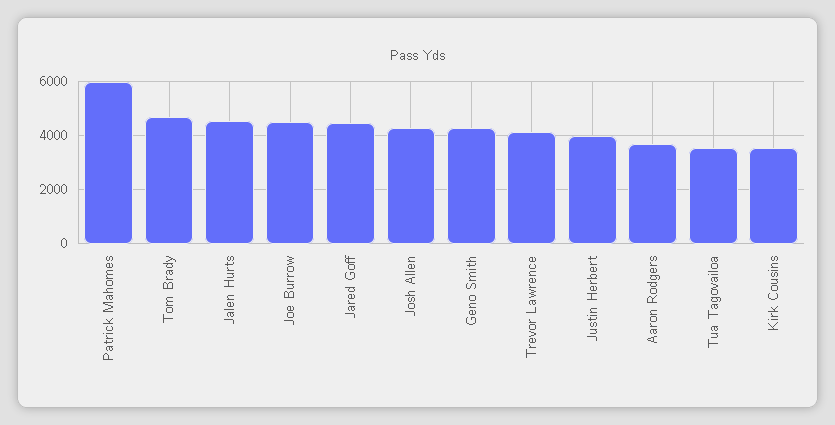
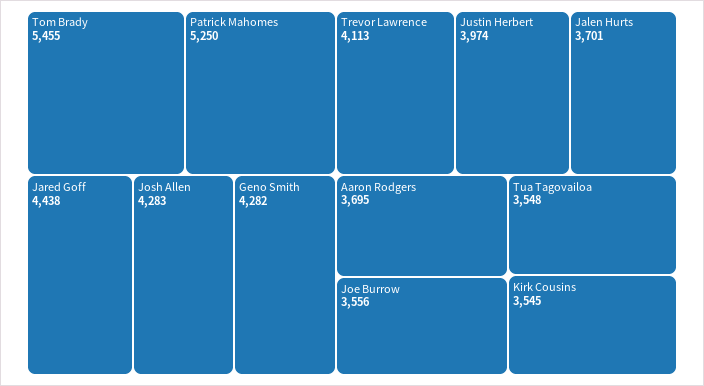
Patrick Mahomes: 6000 -> 5250
Tom Brady: 4750 -> 5455
Jalen Hurts: 4500 -> 3701
Joe Burrow: 4500 -> 3556

